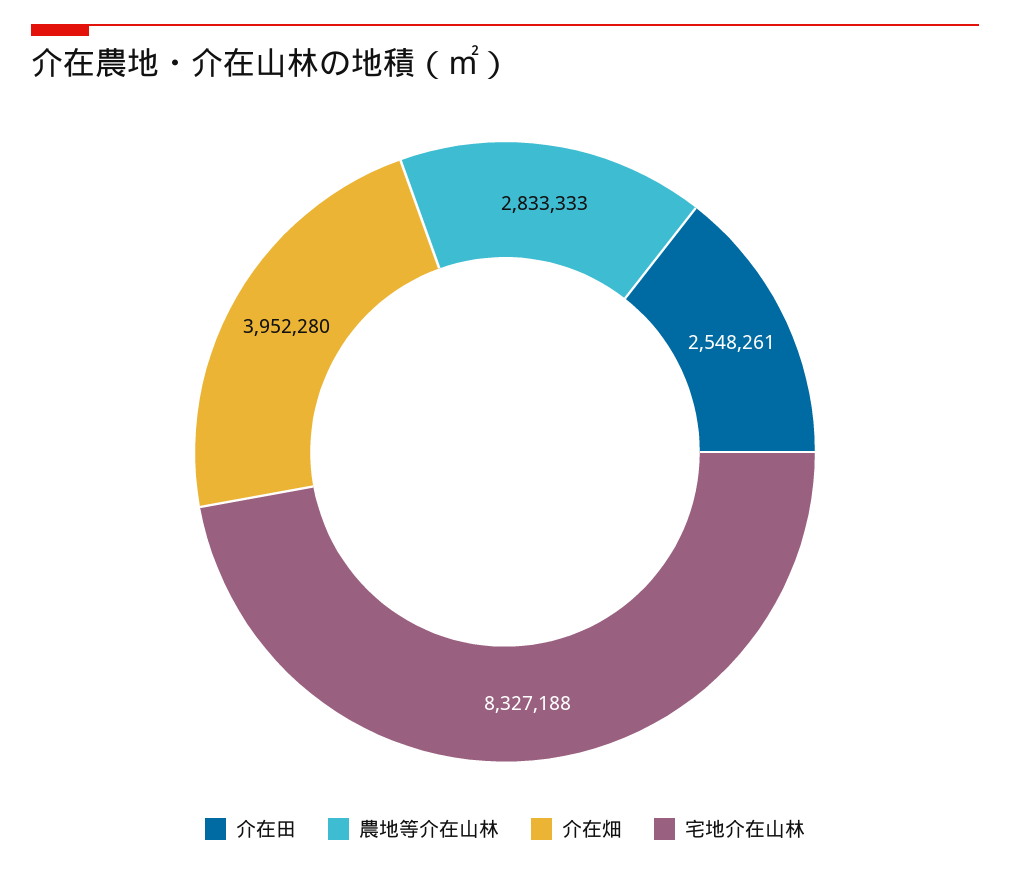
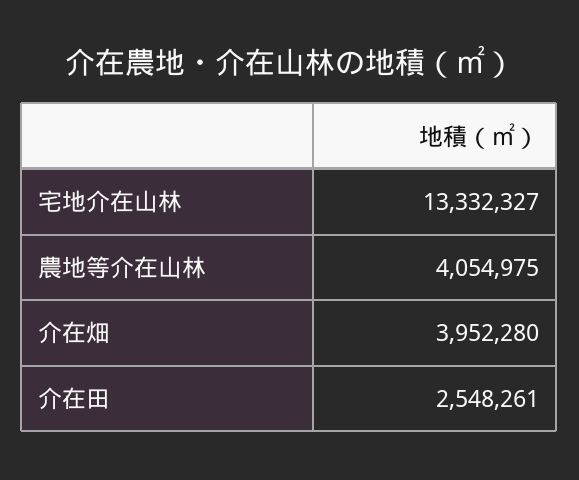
農地等介在山林: 2833333 -> 4054975
宅地介在山林: 8327188 -> 13332327

